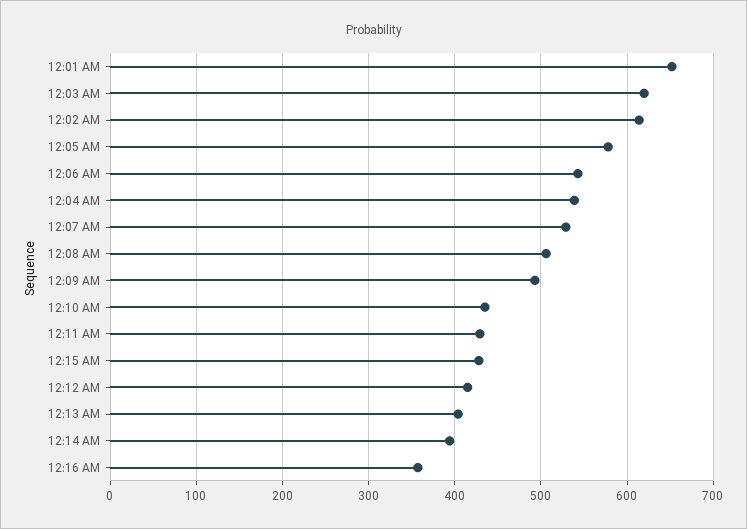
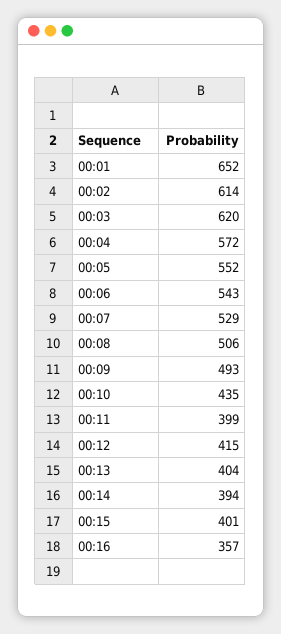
12:05 AM: 580 -> 552
12:04 AM: 540 -> 572
12:11 AM: 430 -> 399
12:15 AM: 430 -> 401

